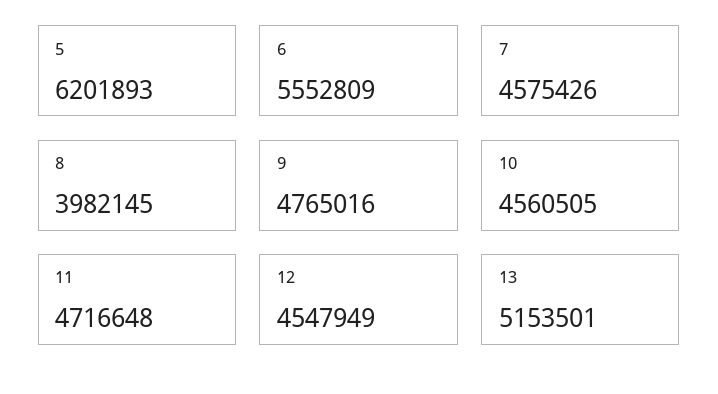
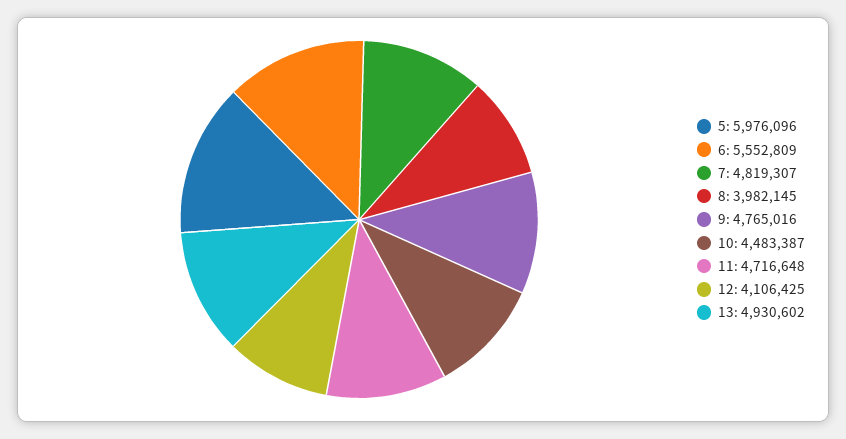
5: 6201893 -> 5976096
7: 4575426 -> 4819307
10: 4560505 -> 4483387
12: 4547949 -> 4106425
13: 5153501 -> 4930602

